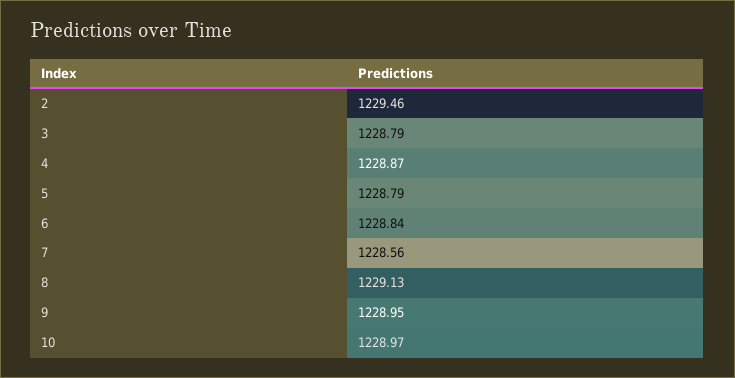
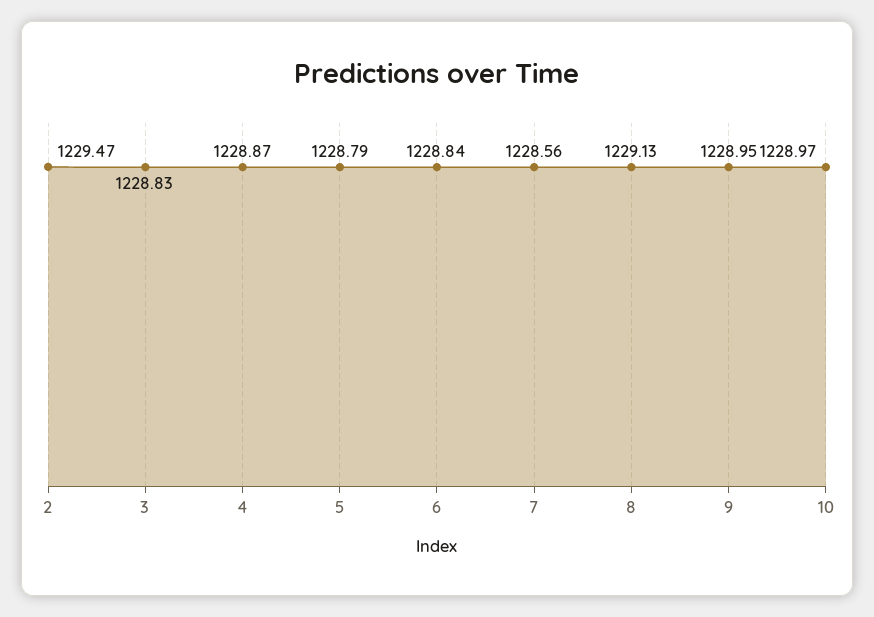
2: 1229.46 -> 1229.47
3: 1228.79 -> 1228.83

